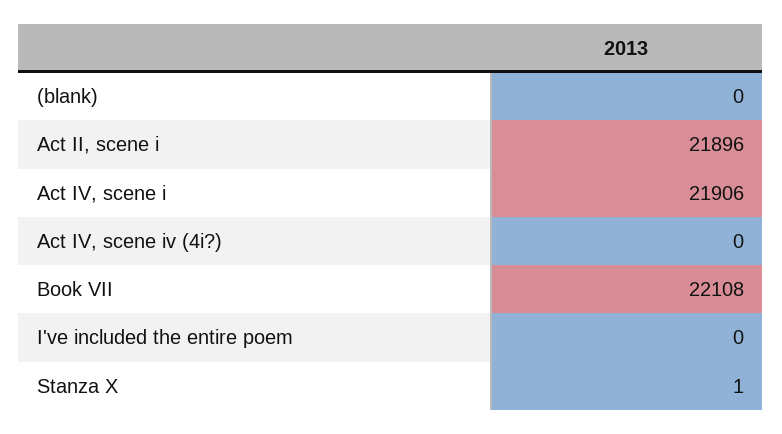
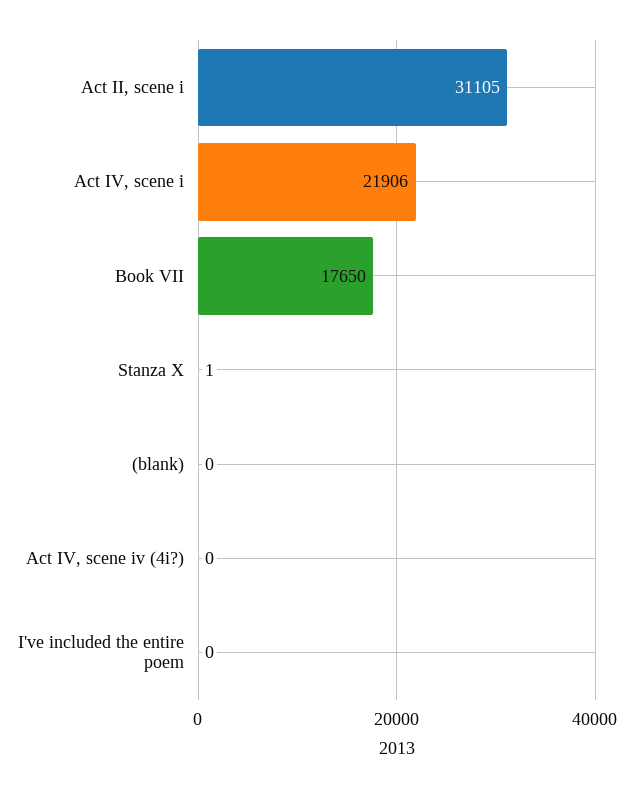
Act II, scene i: 21896 -> 31105
Book VII: 22108 -> 17650

